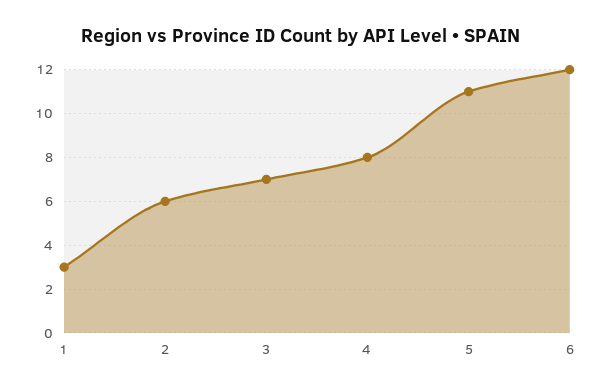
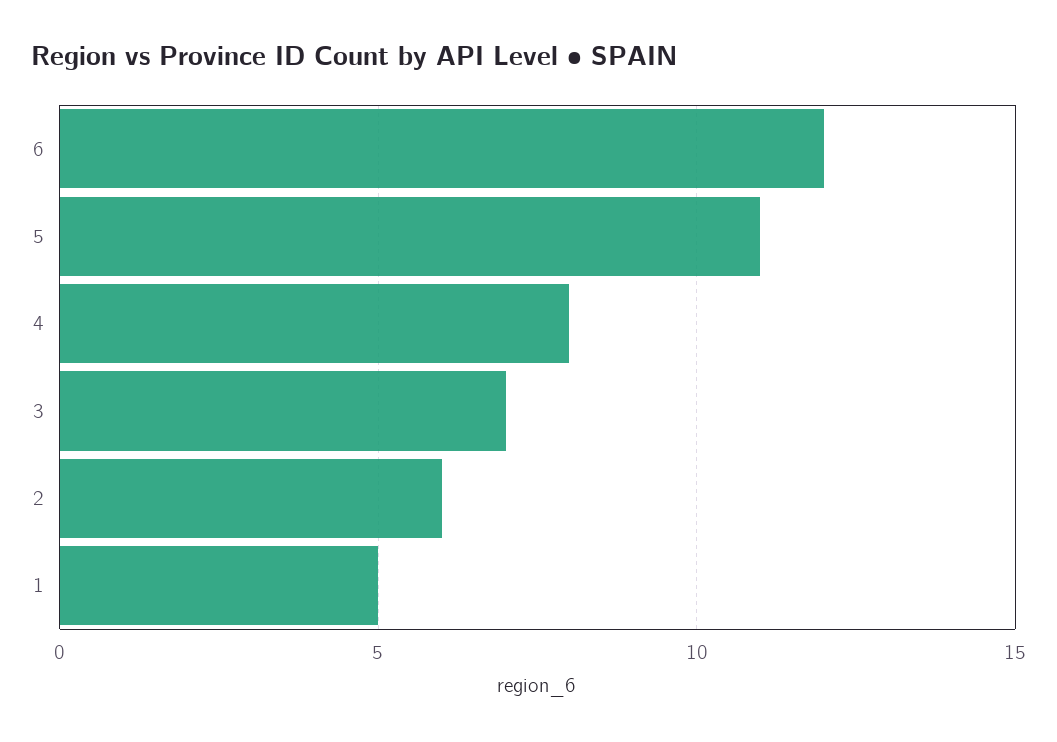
1: 3 -> 5

